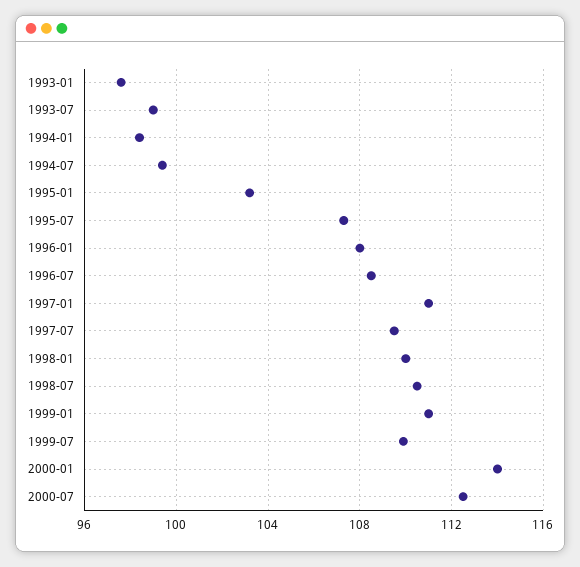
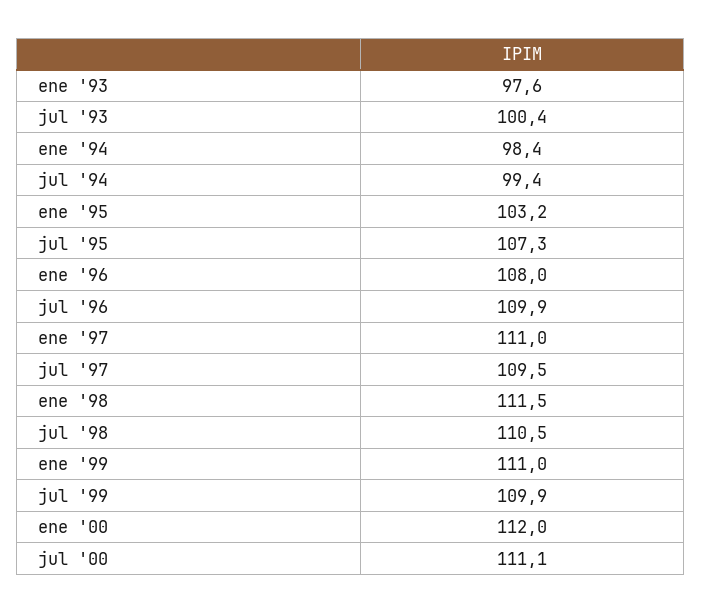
1993-07: 99 -> 100.4
1996-07: 108.5 -> 109.9
1998-01: 110 -> 111.5
2000-01: 114 -> 112
2000-07: 112.5 -> 111.1

